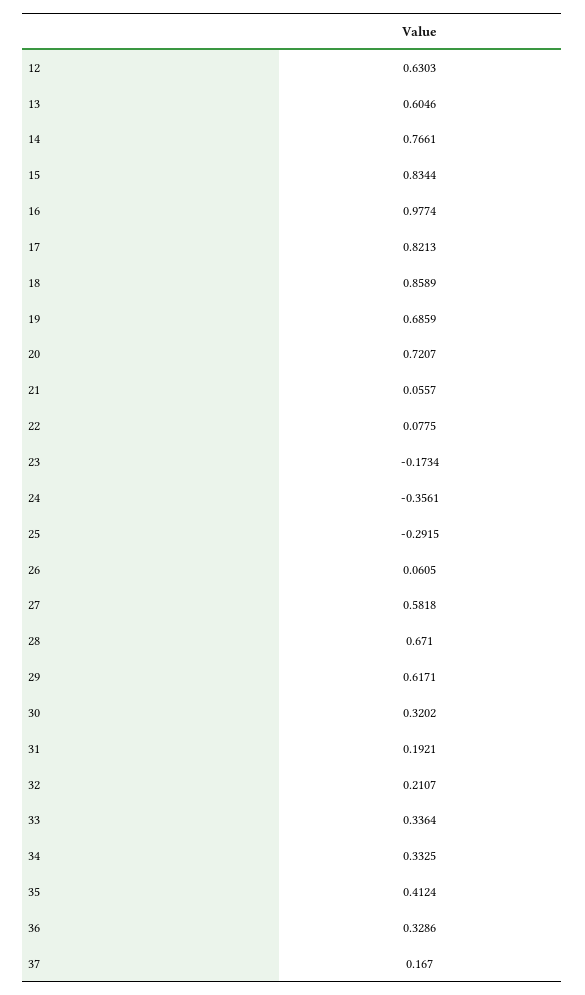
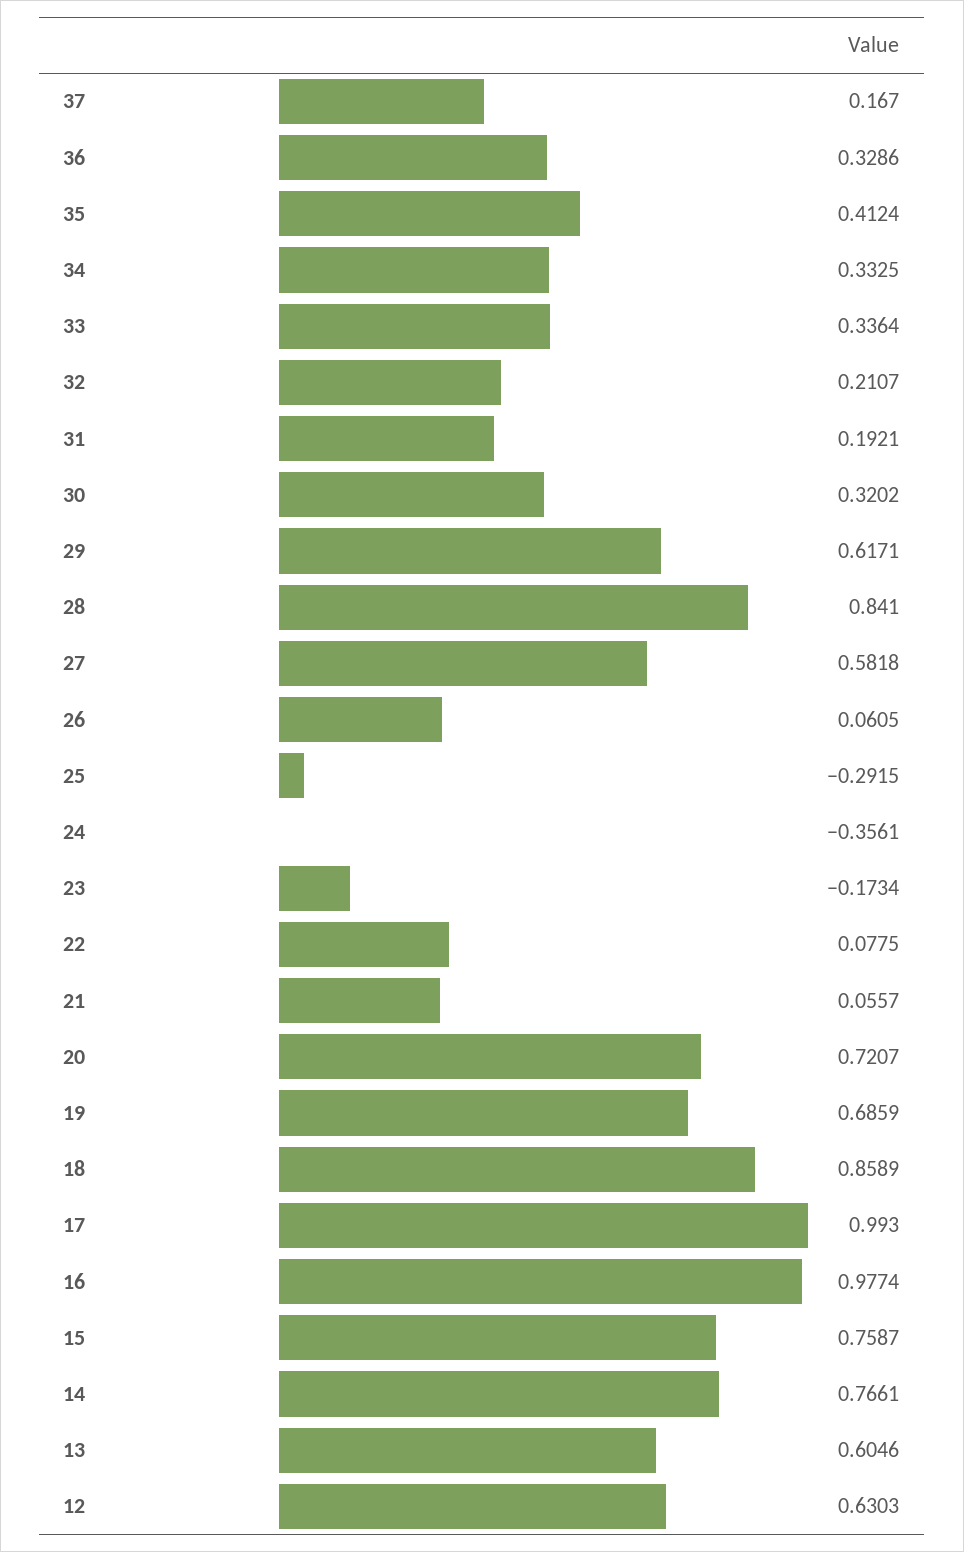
15: 0.8344 -> 0.7587
17: 0.8213 -> 0.993
28: 0.671 -> 0.841

